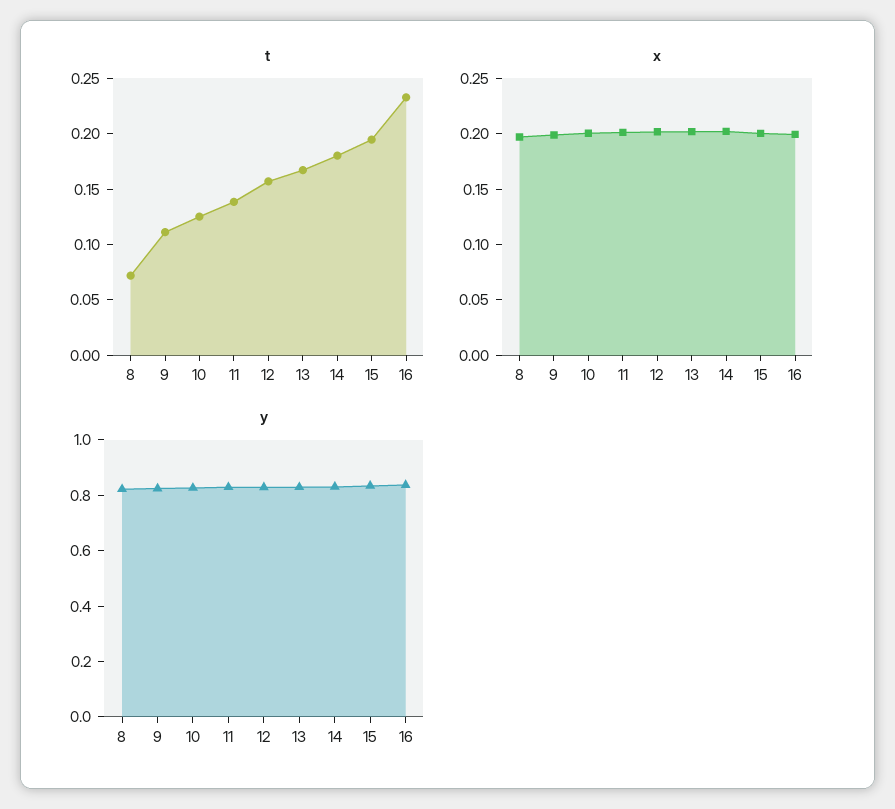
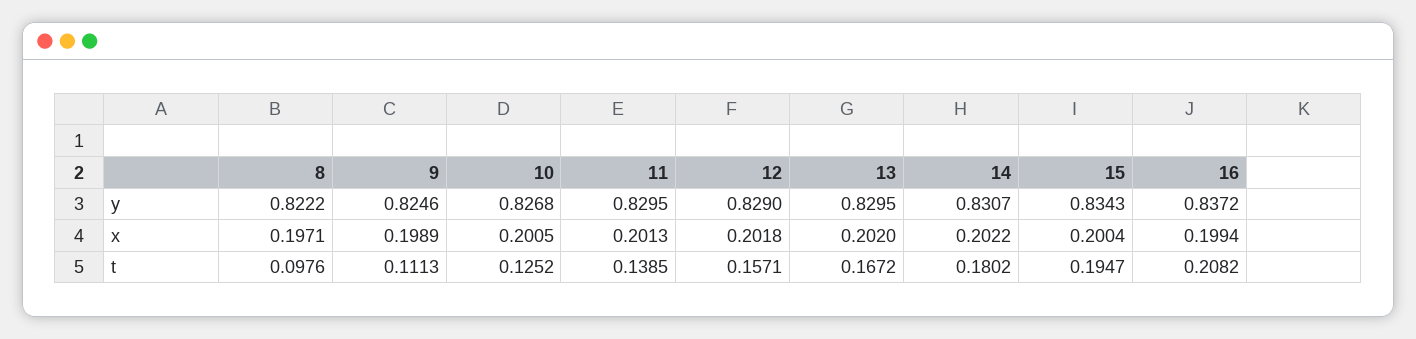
t, 8: 0.07 -> 0.0976
t, 16: 0.23 -> 0.2082

